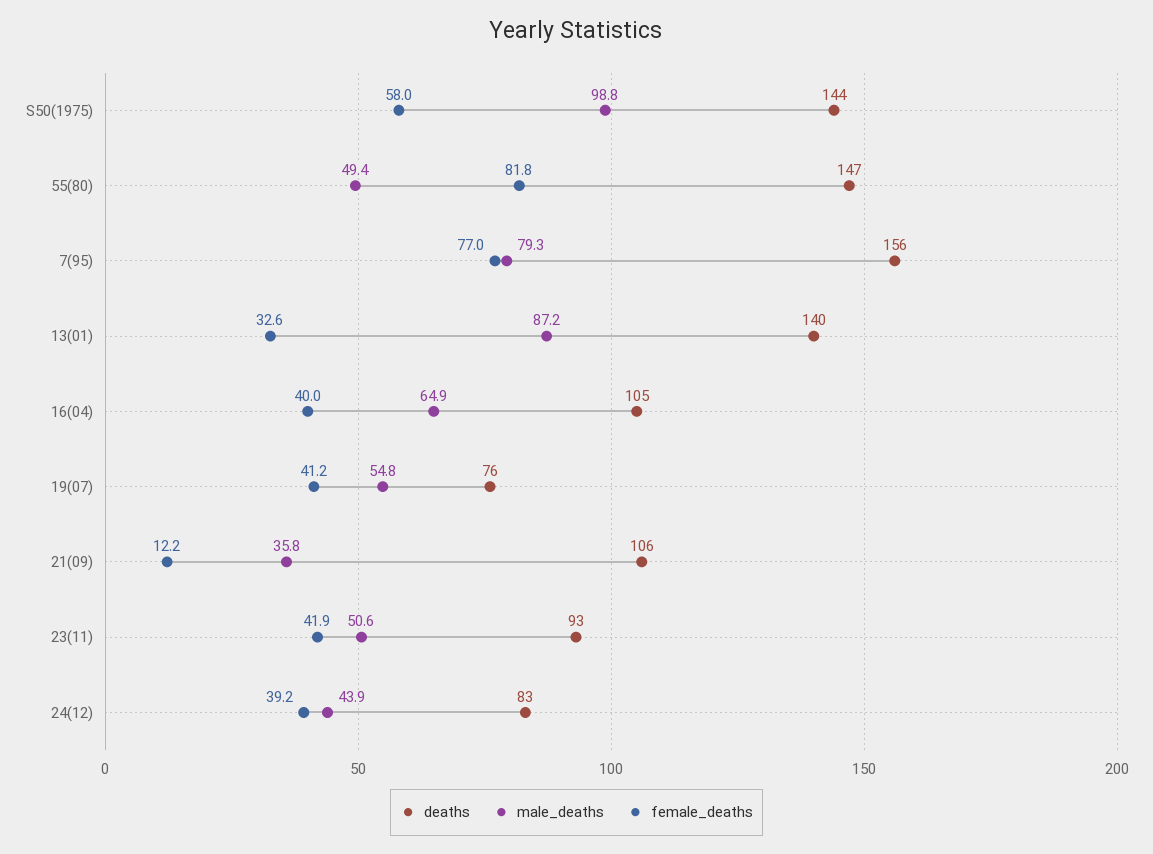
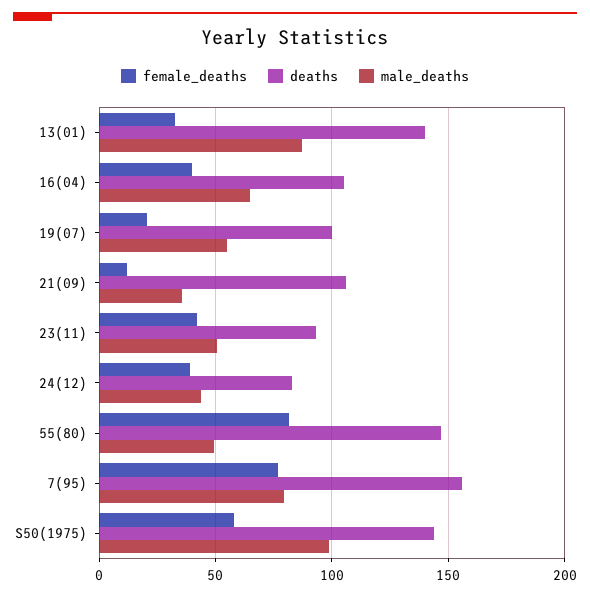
deaths, 19(07): 76 -> 100
female_deaths, 19(07): 41.2 -> 20

